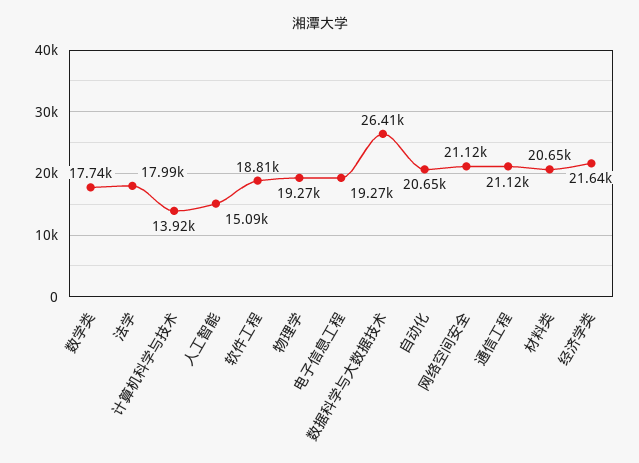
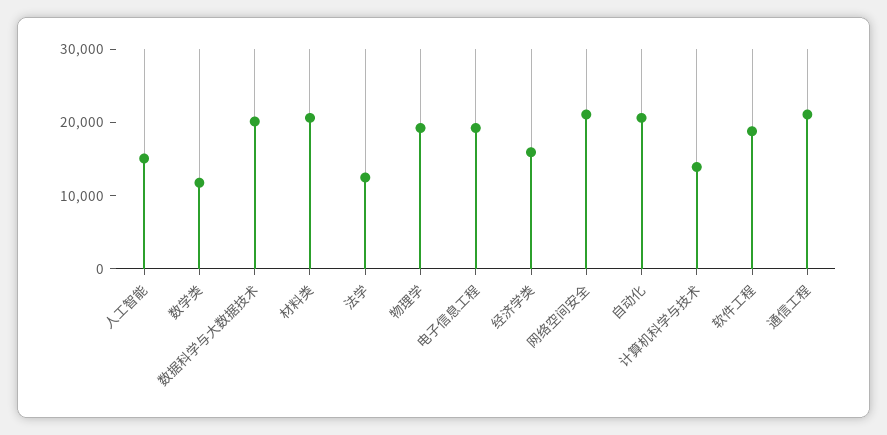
数学类: 17740 -> 12000
法学: 17990 -> 12000
数据科学与大数据技术: 26410 -> 20000
经济学类: 21640 -> 16000

